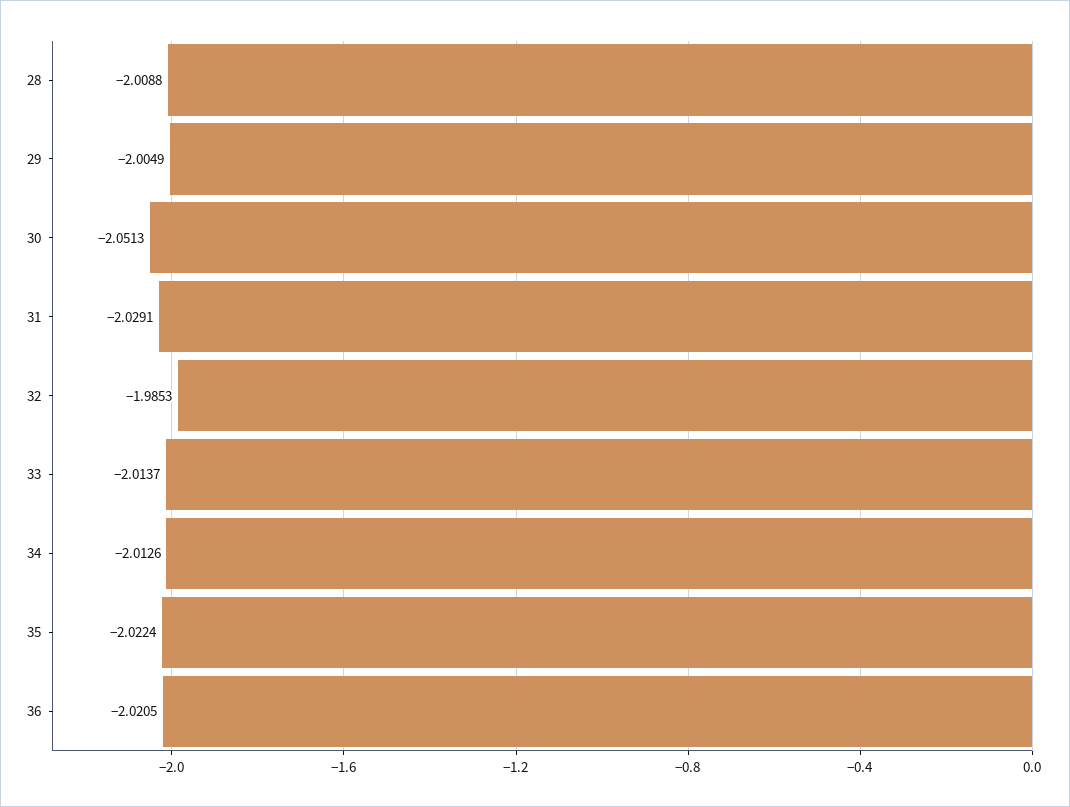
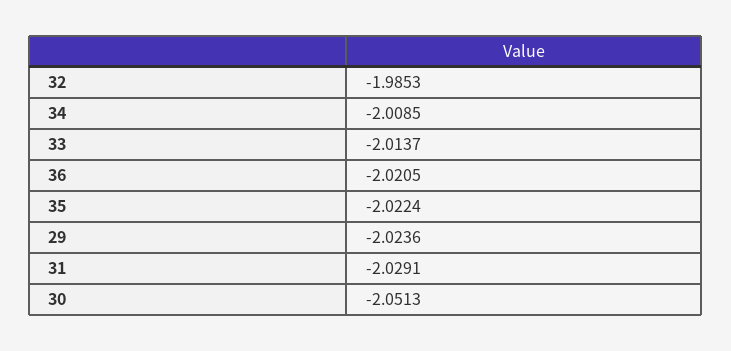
28: -2.0088 -> none
29: -2.0049 -> -2.0236
34: -2.0126 -> -2.0085

